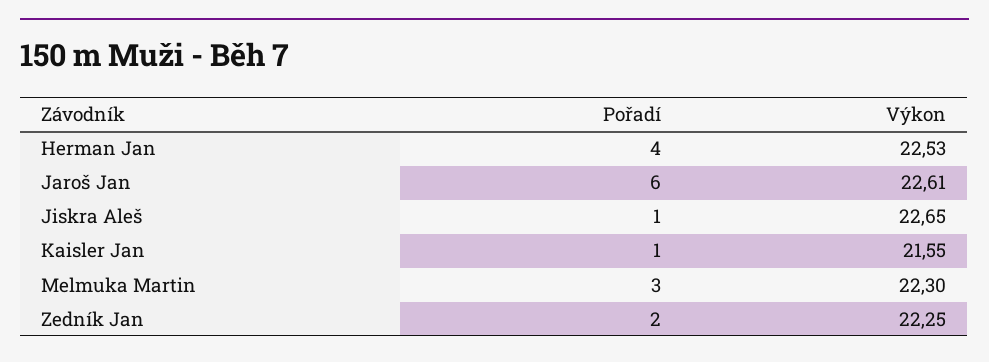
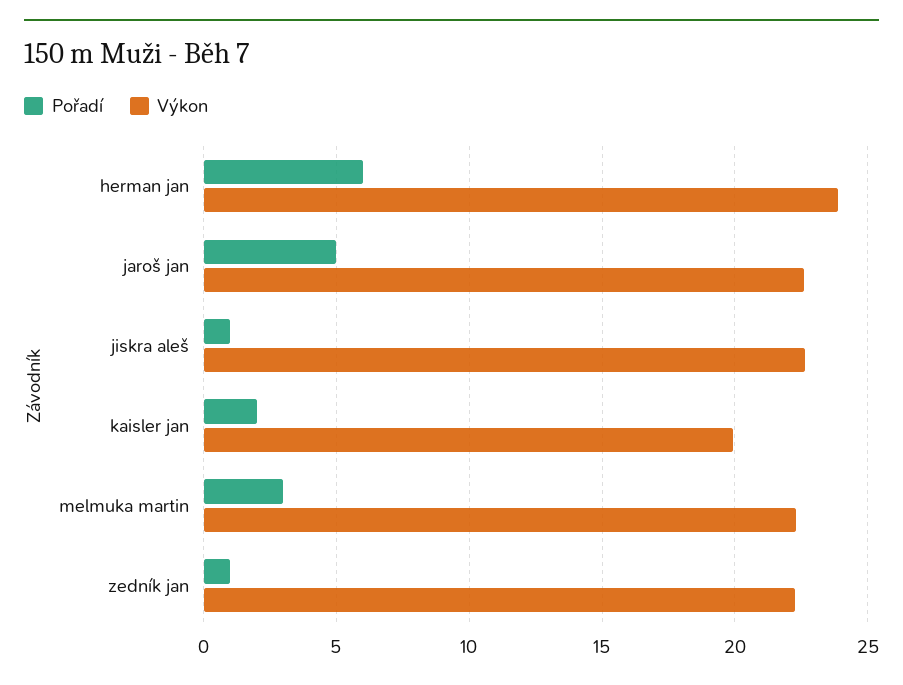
Pořadí, Herman Jan: 4 -> 6
Výkon, Herman Jan: 22.53 -> 24
Pořadí, Jaroš Jan: 6 -> 5
Pořadí, Kaisler Jan: 1 -> 2
Výkon, Kaisler Jan: 21.55 -> 20
Pořadí, Zedník Jan: 2 -> 1

